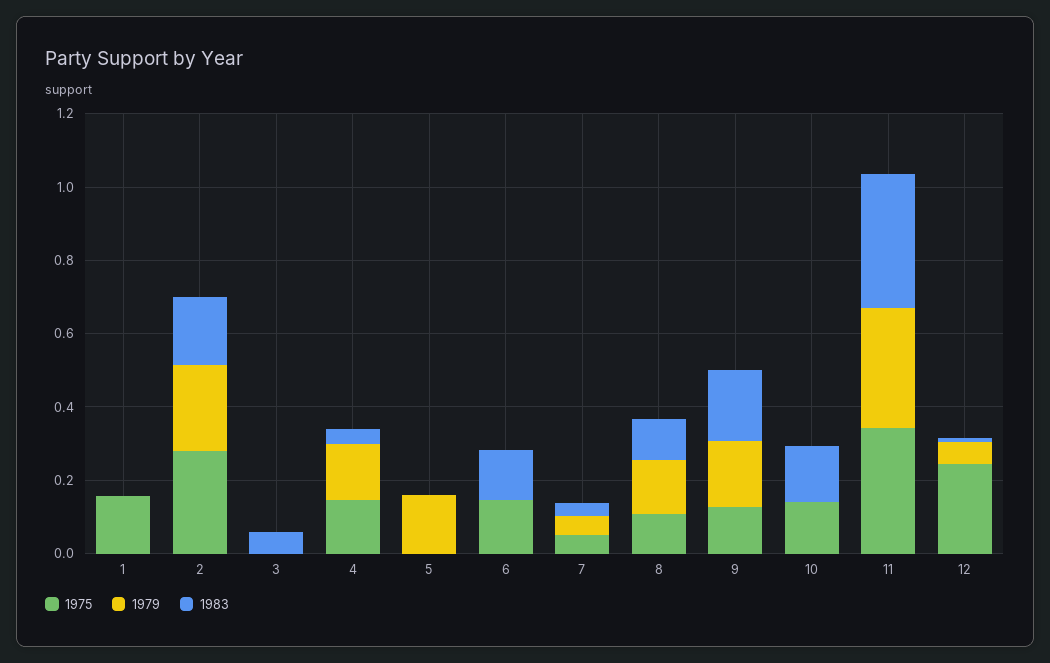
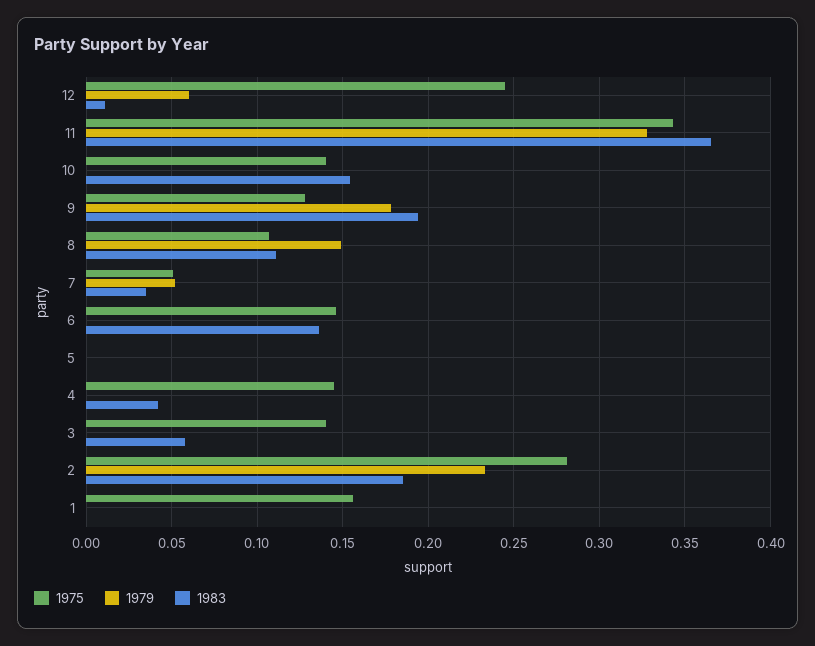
1975, 3: 0 -> 0.14
1979, 4: 0.15 -> 0
1979, 5: 0.15 -> 0

